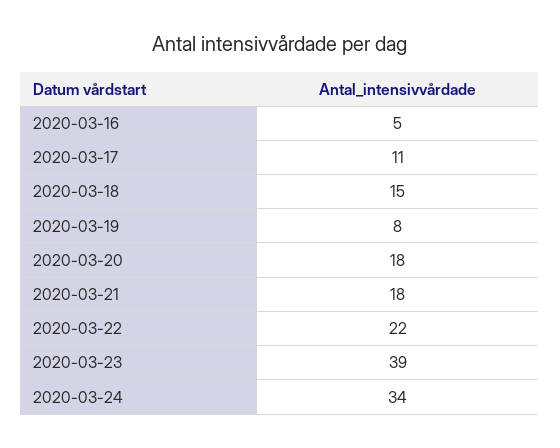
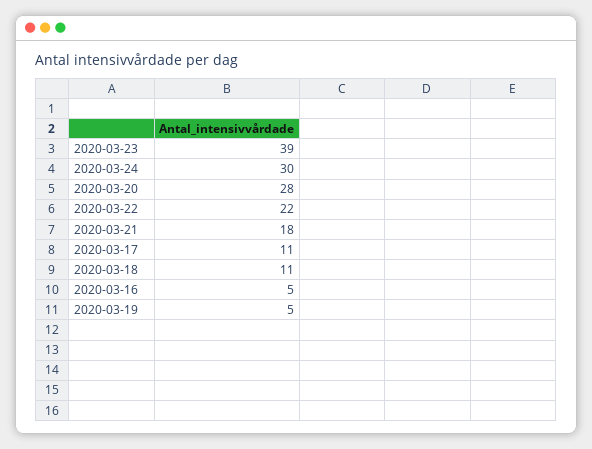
2020-03-18: 15 -> 11
2020-03-19: 8 -> 5
2020-03-20: 18 -> 28
2020-03-24: 34 -> 30

